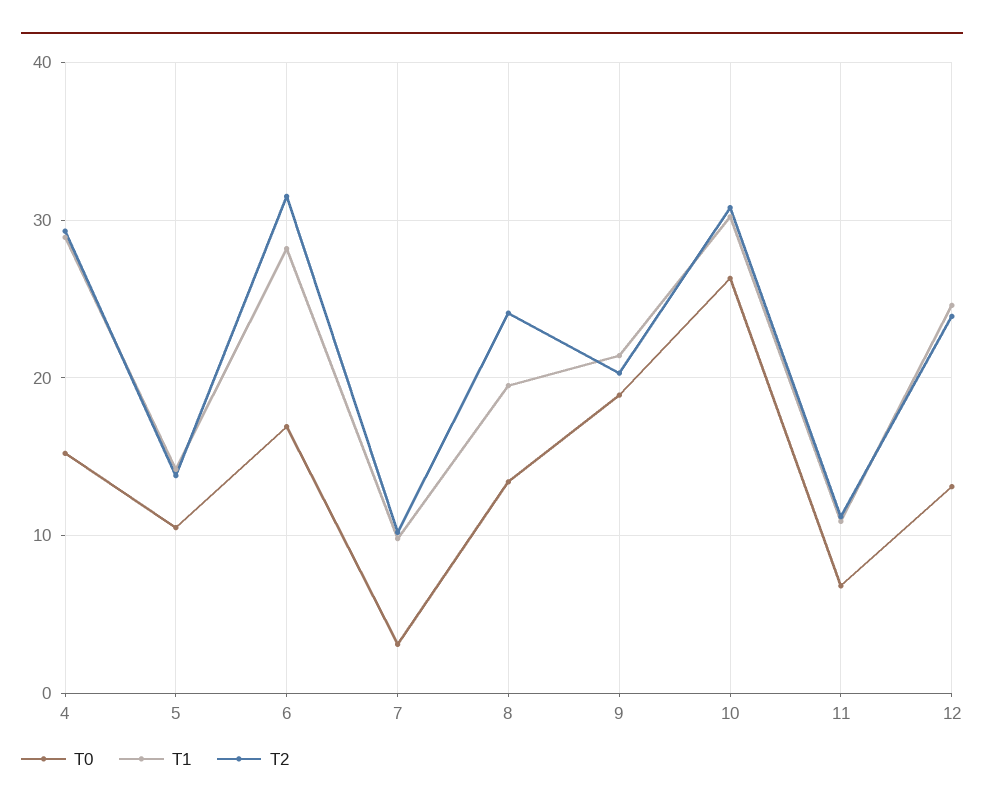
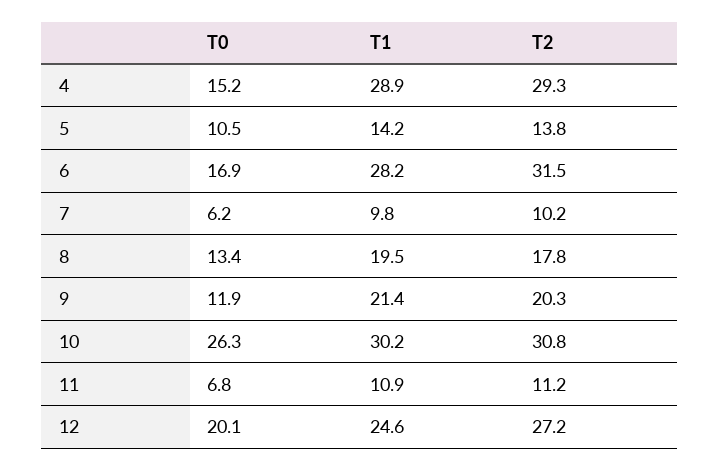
T0, 7: 3 -> 6.2
T2, 8: 24 -> 17.8
T0, 9: 19 -> 11.9
T0, 12: 13 -> 20.1
T2, 12: 24 -> 27.2

